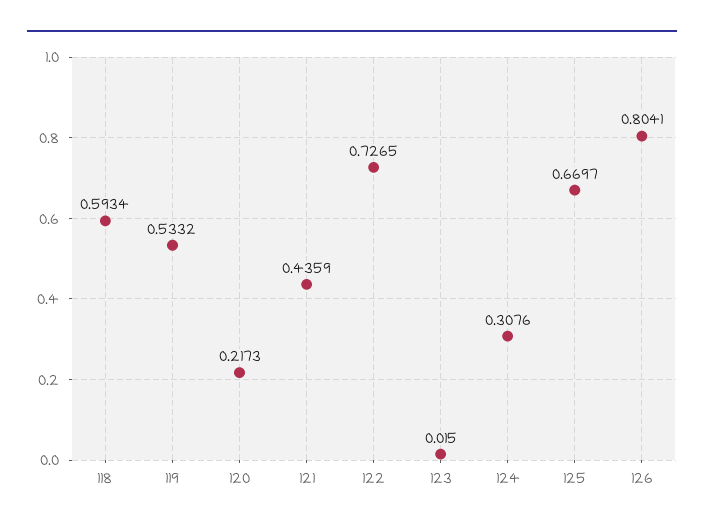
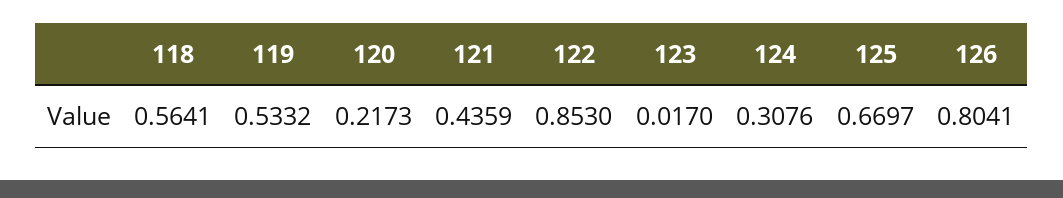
118: 0.5934 -> 0.5641
122: 0.7265 -> 0.853
123: 0.015 -> 0.017

